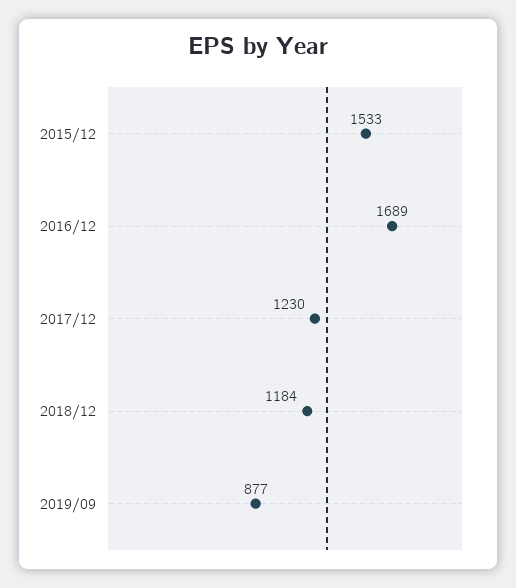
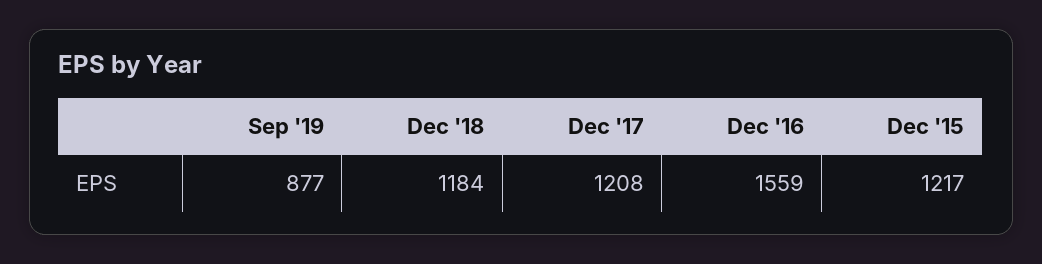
2015/12: 1533 -> 1217
2016/12: 1689 -> 1559
2017/12: 1230 -> 1208

